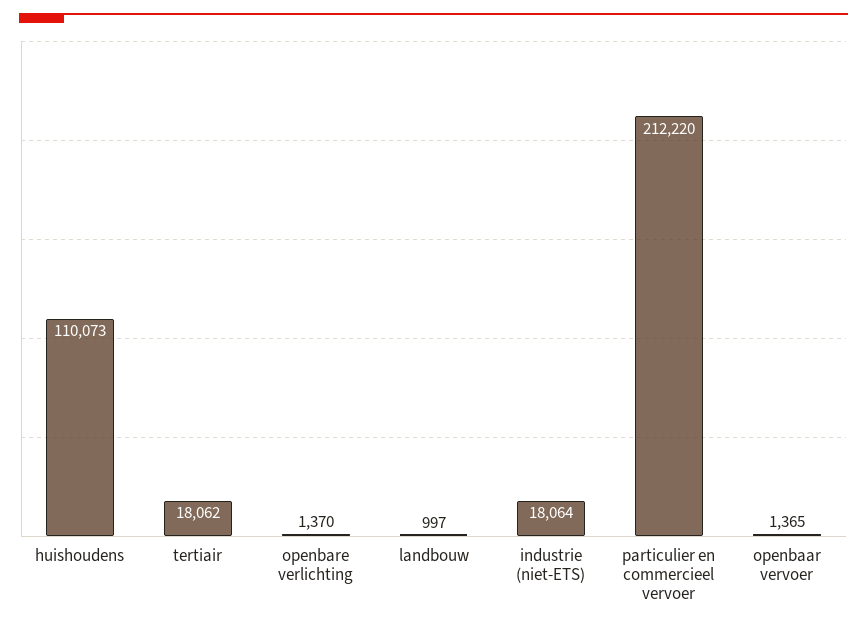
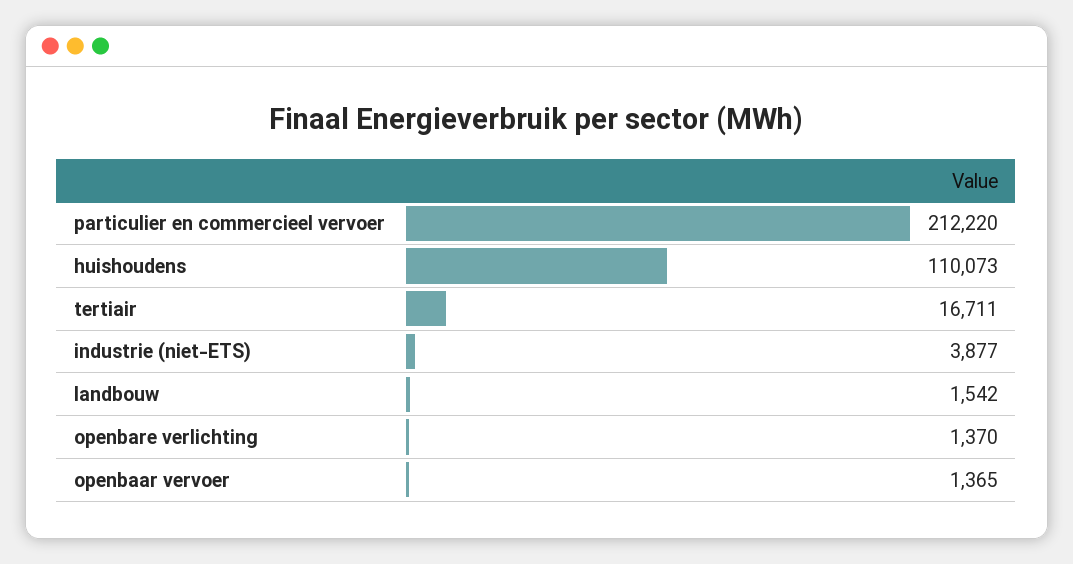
tertiair: 18062 -> 16711
landbouw: 997 -> 1542
industrie (niet-ETS): 18064 -> 3877

